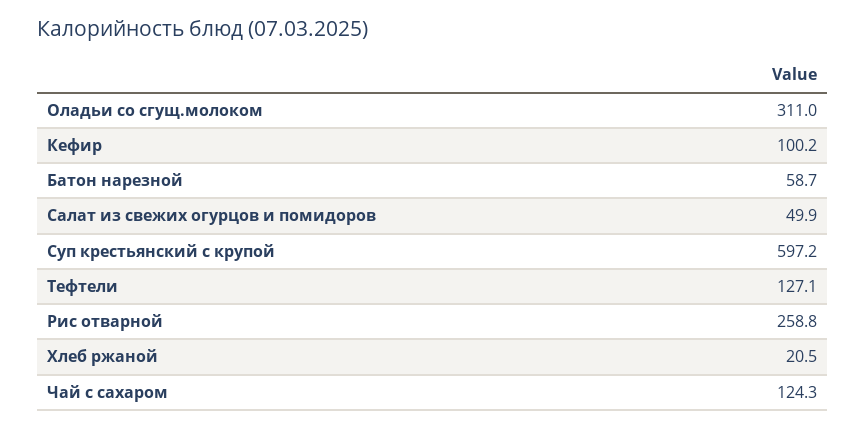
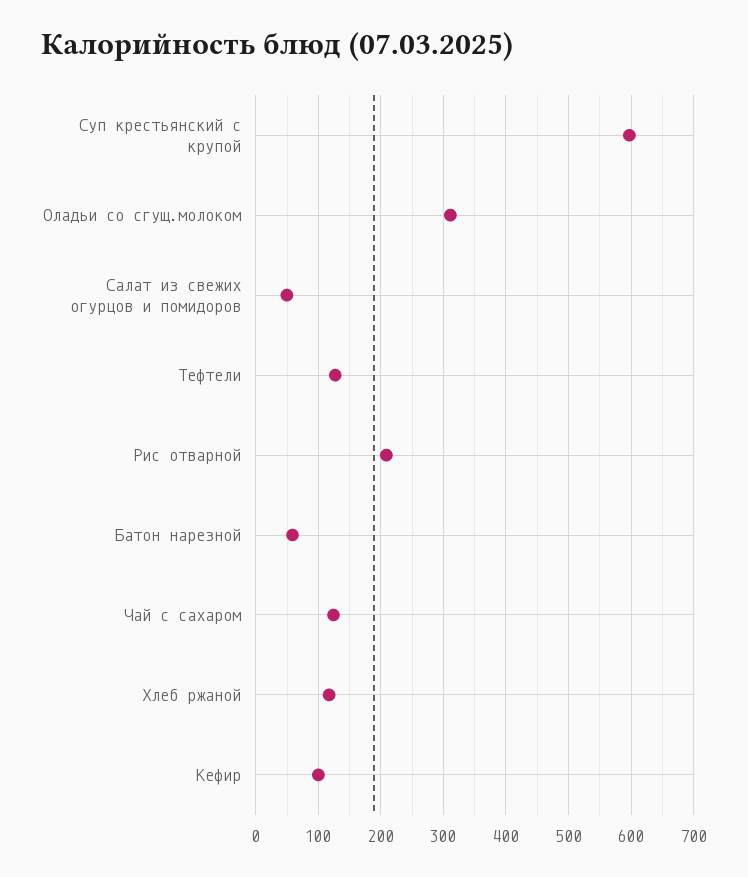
Рис отварной: 258.8 -> 210
Хлеб ржаной: 20.5 -> 120

